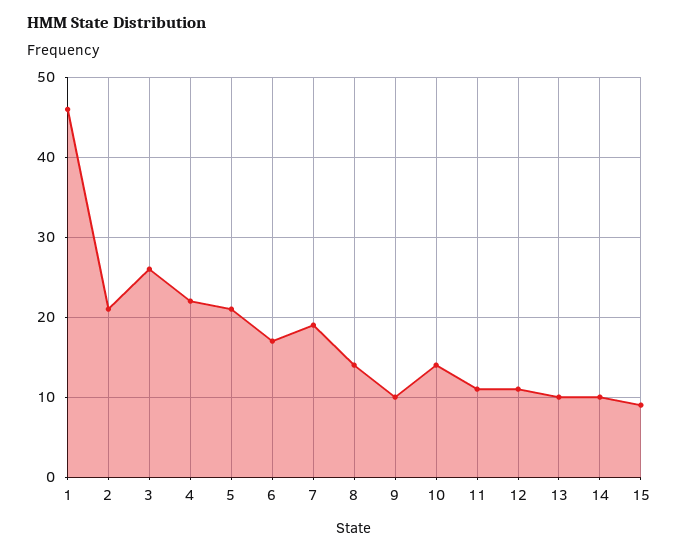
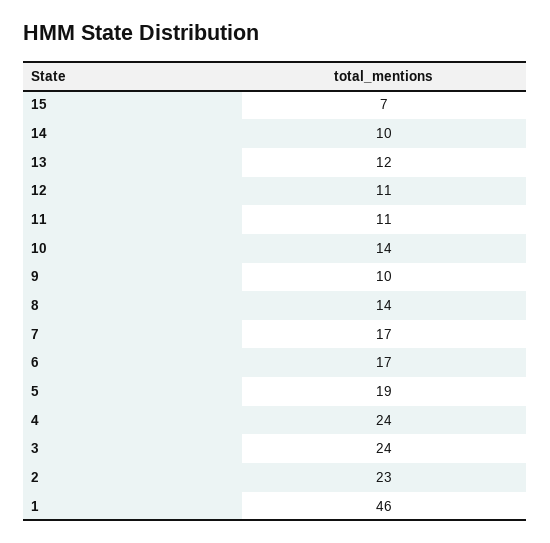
2: 21 -> 23
3: 26 -> 24
4: 22 -> 24
5: 21 -> 19
7: 19 -> 17
13: 10 -> 12
15: 9 -> 7

